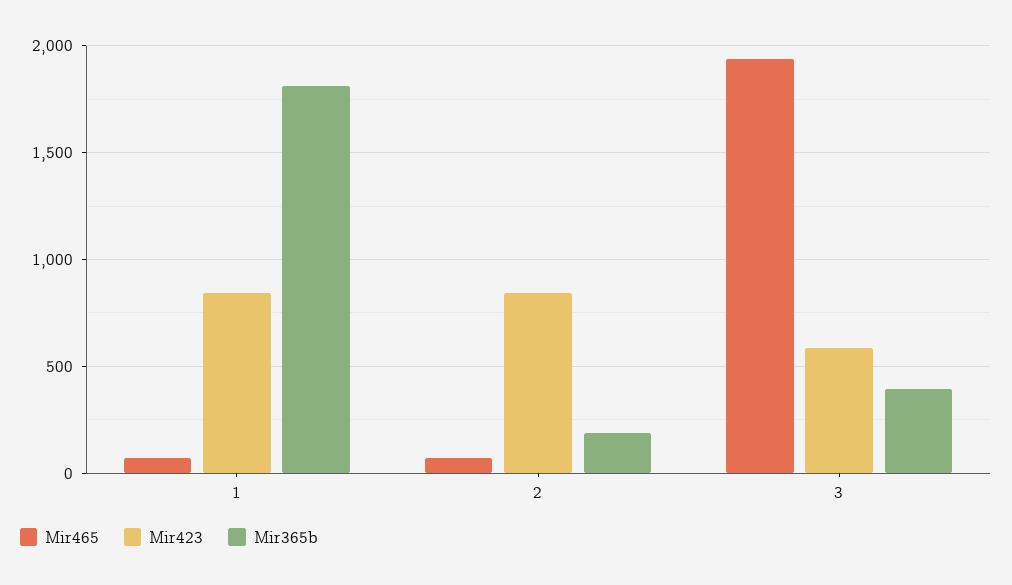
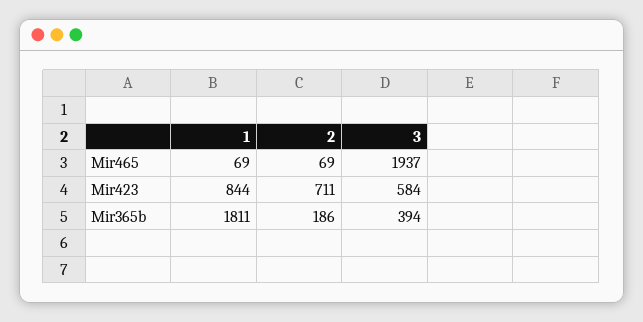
Mir423, 2: 850 -> 711

